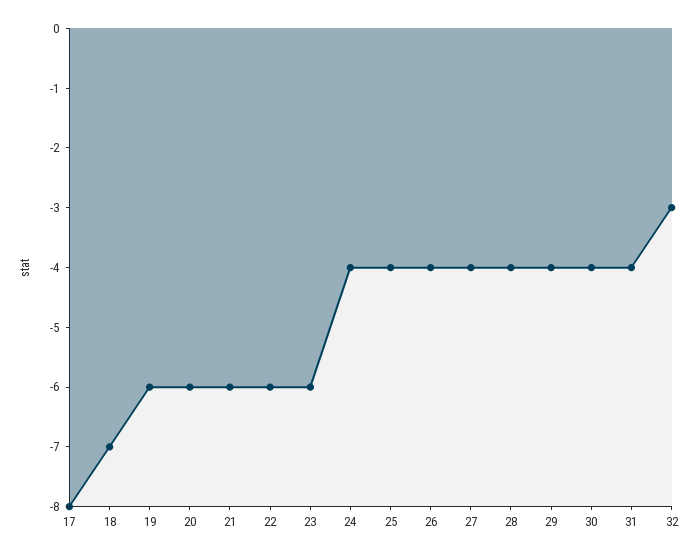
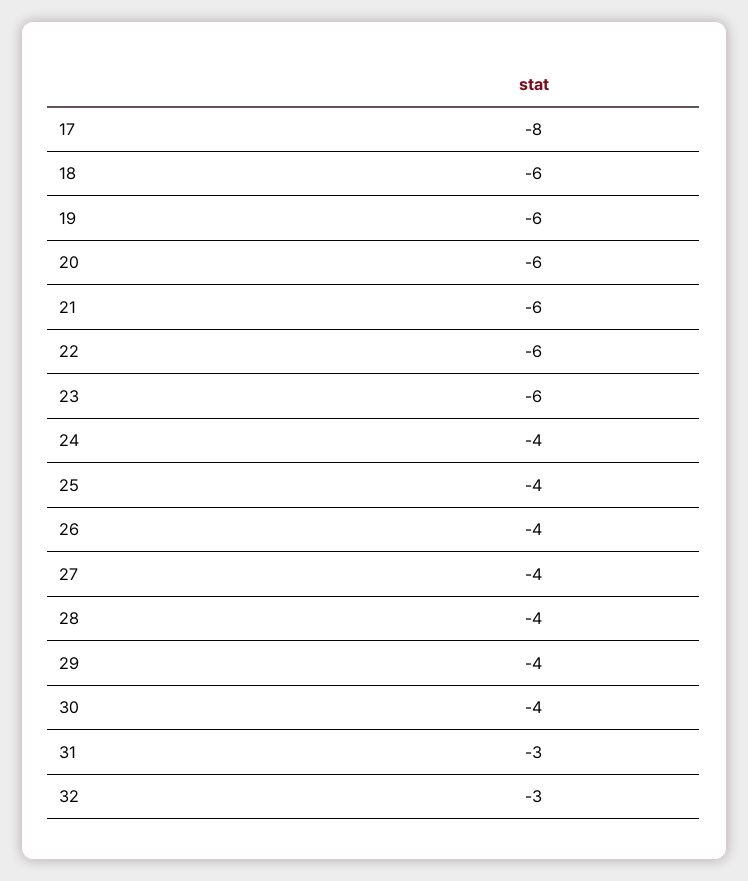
18: -7 -> -6
31: -4 -> -3

